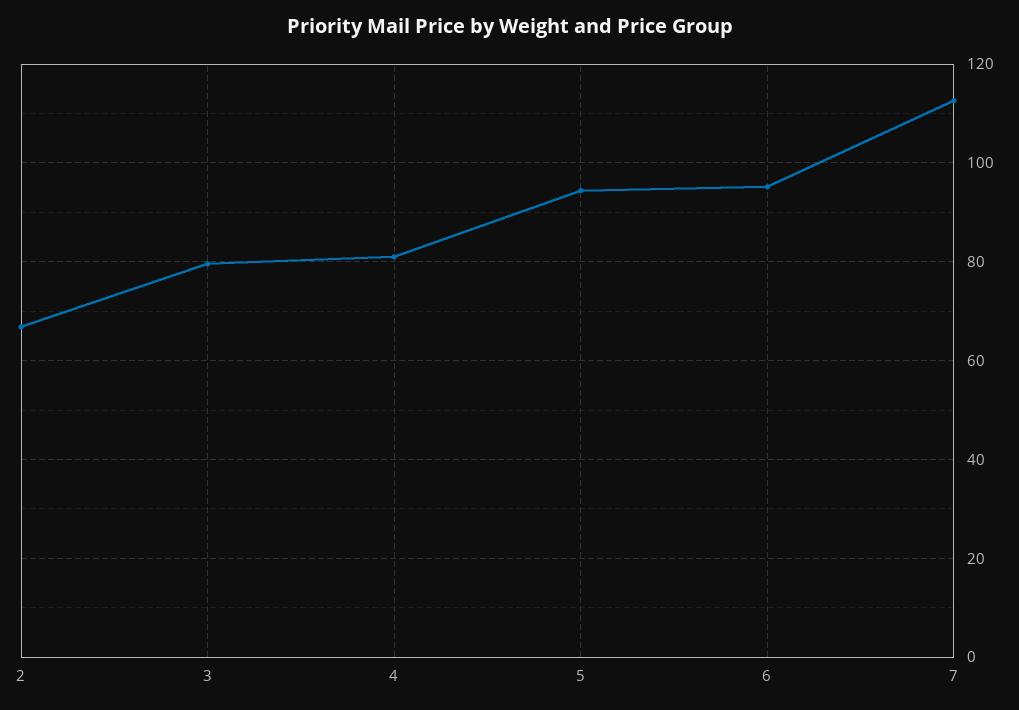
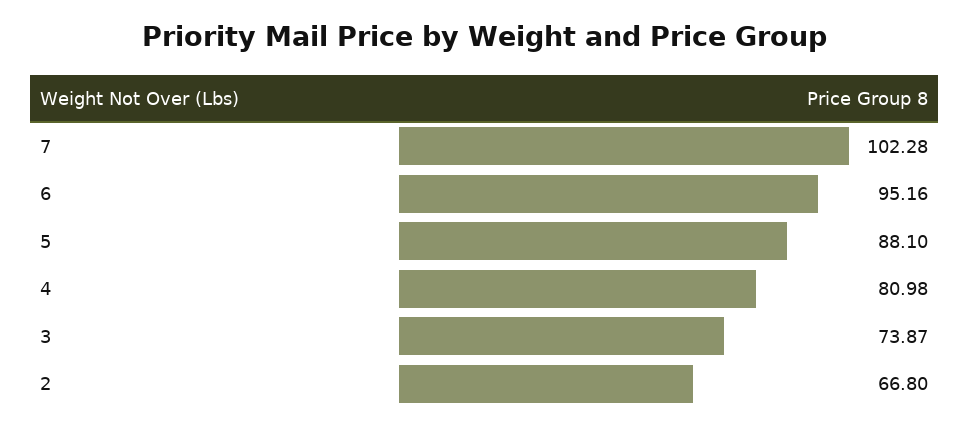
3: 80 -> 73.87
5: 94 -> 88.1
7: 112 -> 102.28

